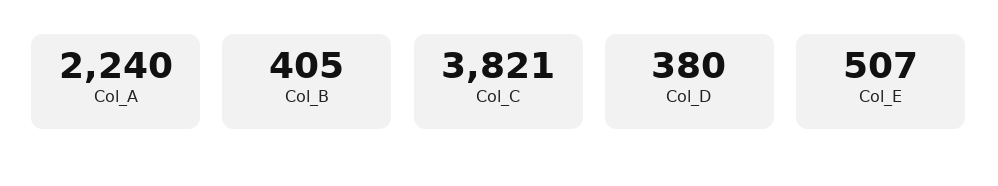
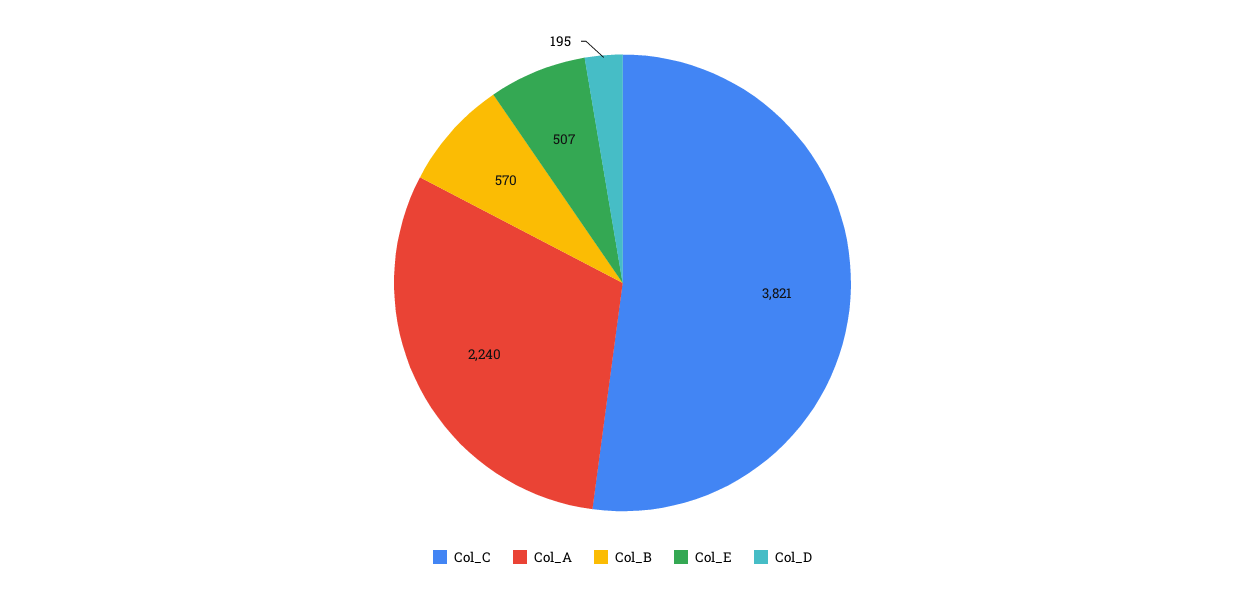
Col_B: 405 -> 570
Col_D: 380 -> 195

